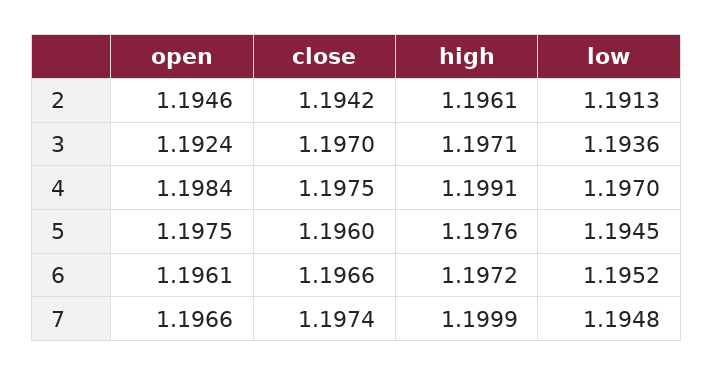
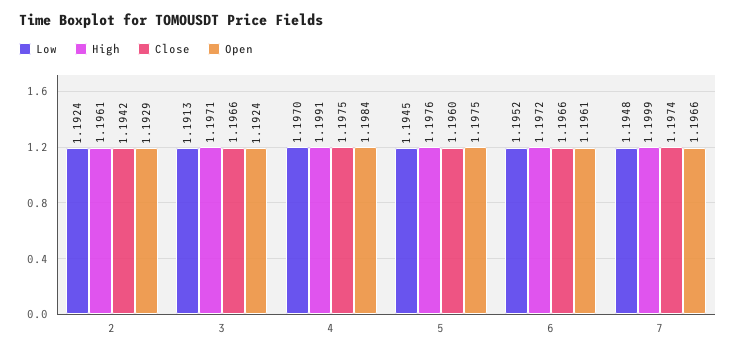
open, 2: 1.1946 -> 1.1929
low, 2: 1.1913 -> 1.1924
close, 3: 1.197 -> 1.1966
low, 3: 1.1936 -> 1.1913

